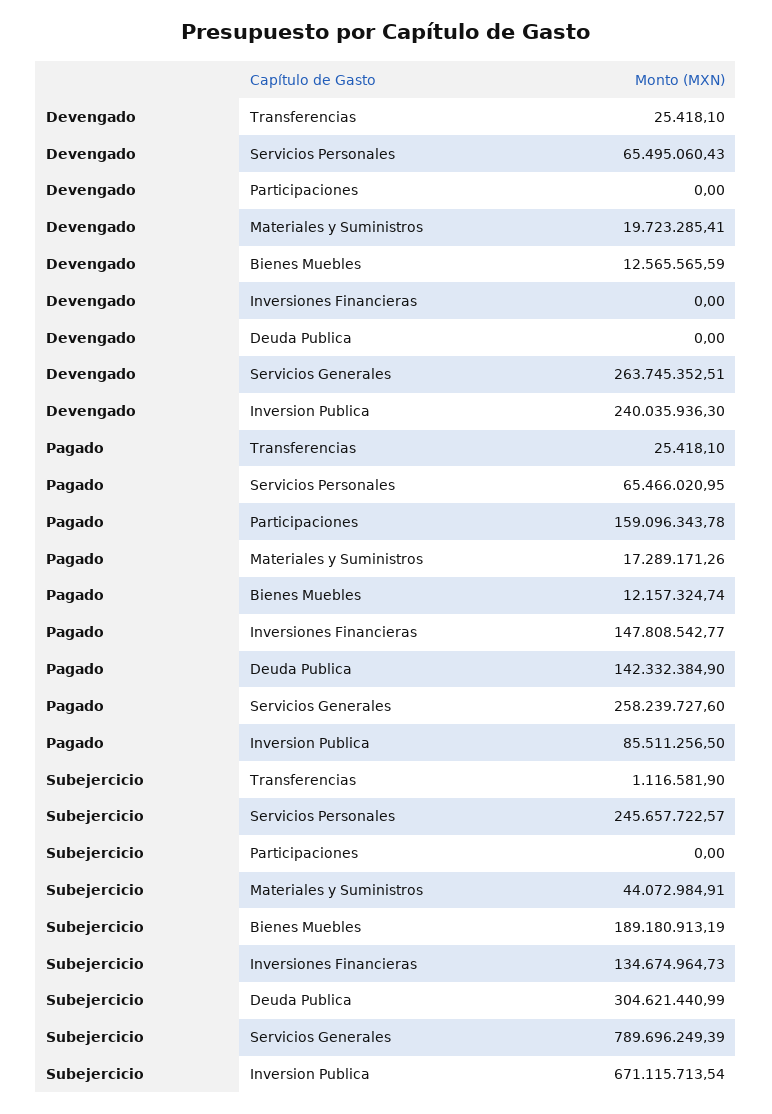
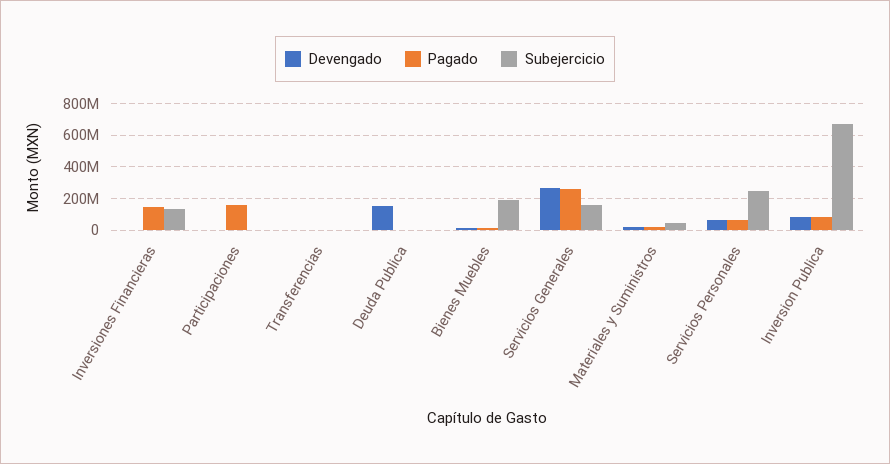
Devengado, Deuda Publica: 0 -> 150000000
Devengado, Inversion Publica: 240035936.3 -> 100000000
Pagado, Deuda Publica: 142332384.9 -> 0
Subejercicio, Deuda Publica: 304621440.99 -> 0
Subejercicio, Servicios Generales: 789696249.39 -> 150000000

